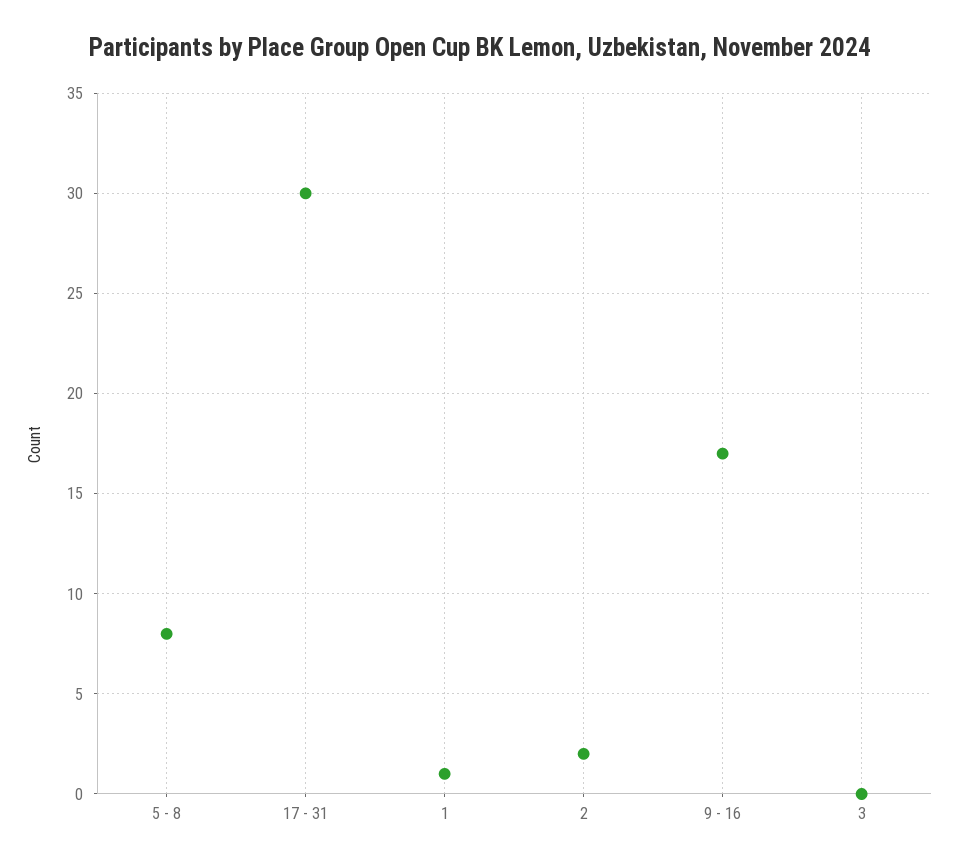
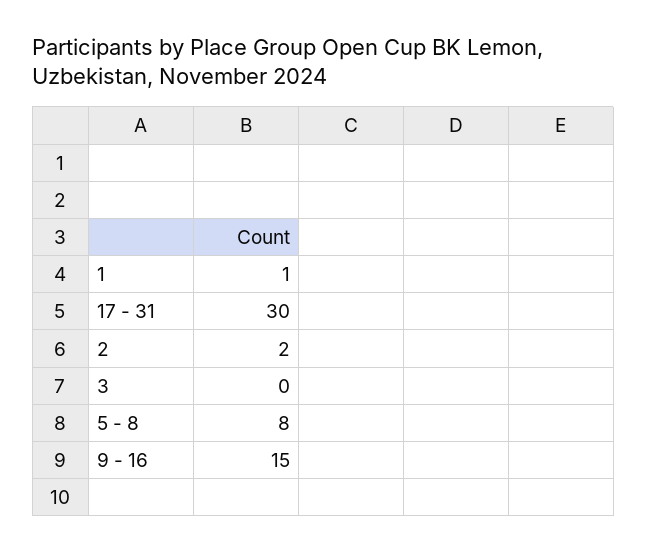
9 - 16: 17 -> 15

